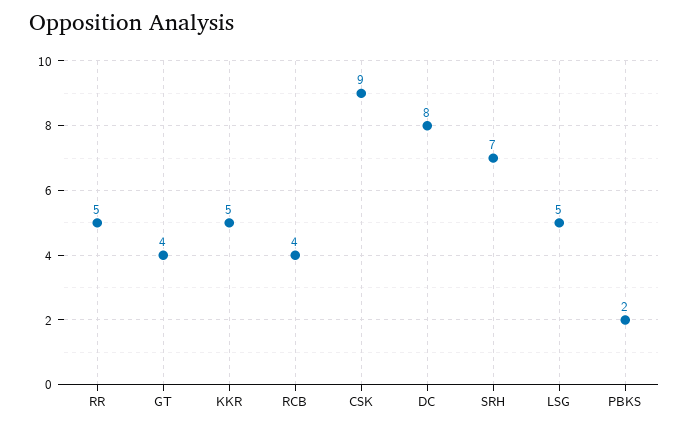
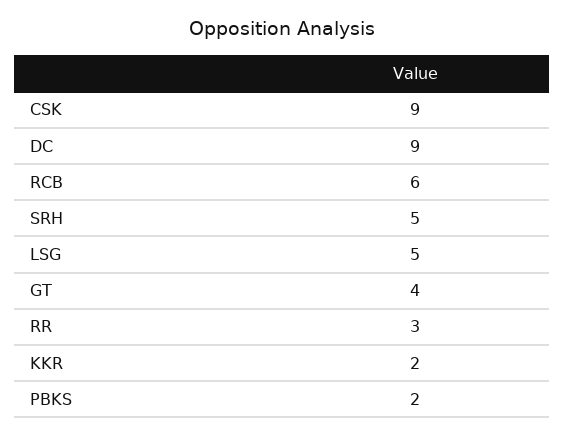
RR: 5 -> 3
KKR: 5 -> 2
RCB: 4 -> 6
DC: 8 -> 9
SRH: 7 -> 5

